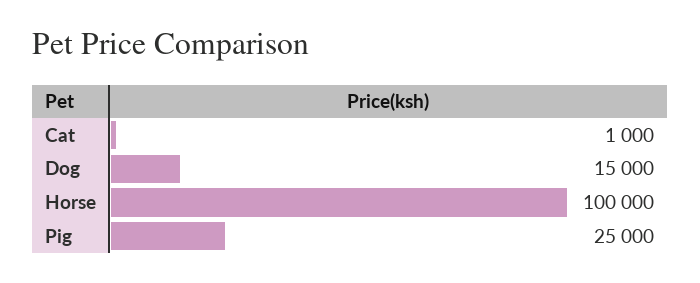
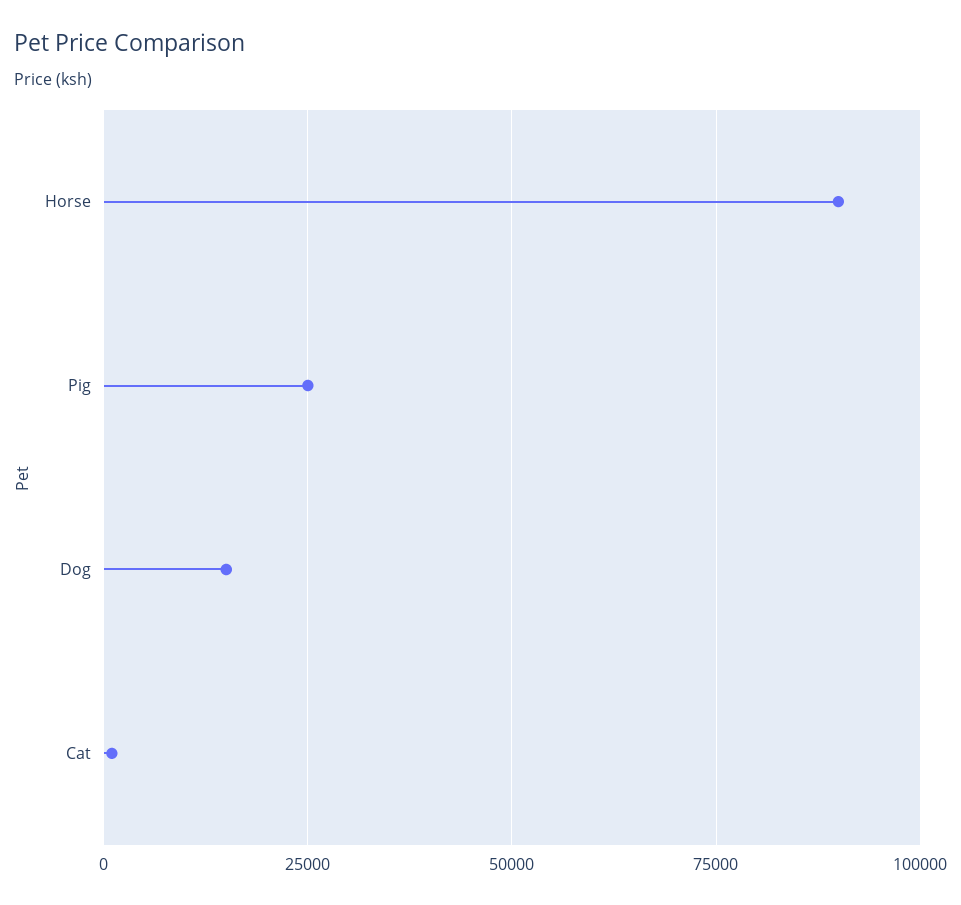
Horse: 100000 -> 90000

